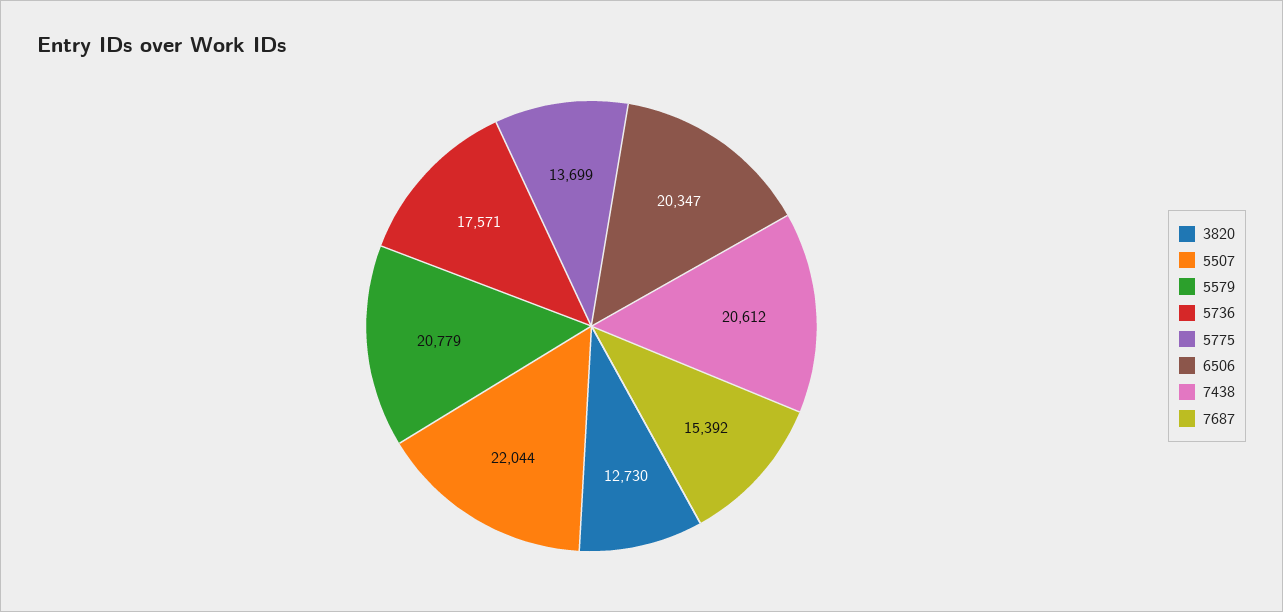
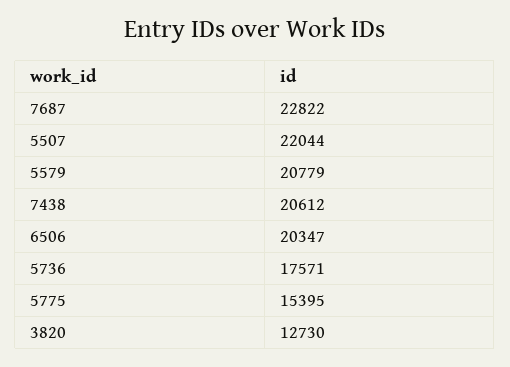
5775: 13699 -> 15395
7687: 15392 -> 22822

